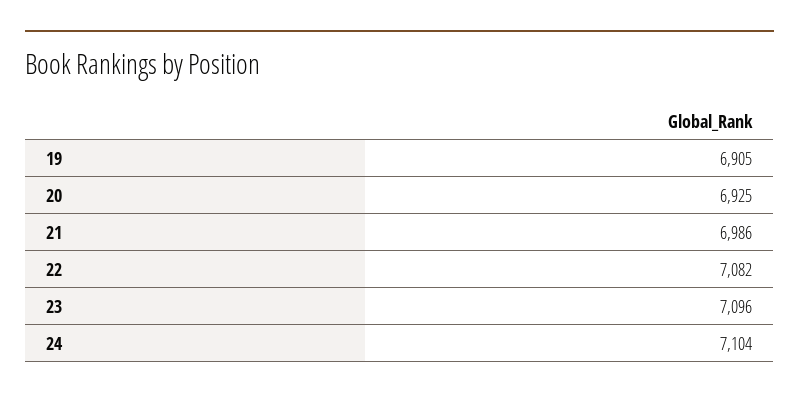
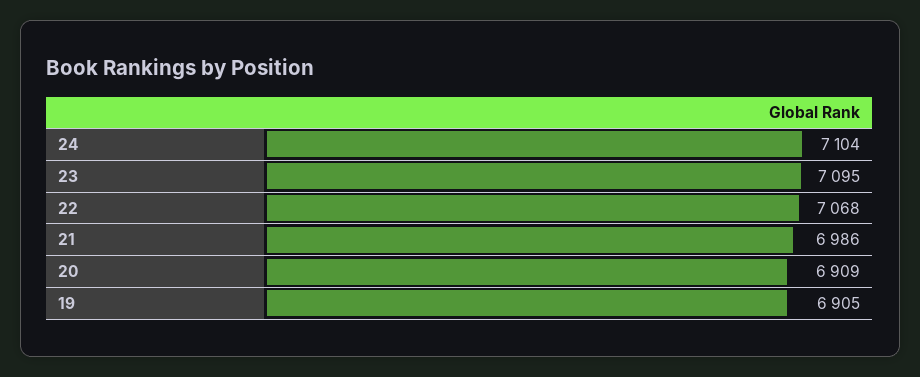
20: 6925 -> 6909
22: 7082 -> 7068
23: 7096 -> 7095

